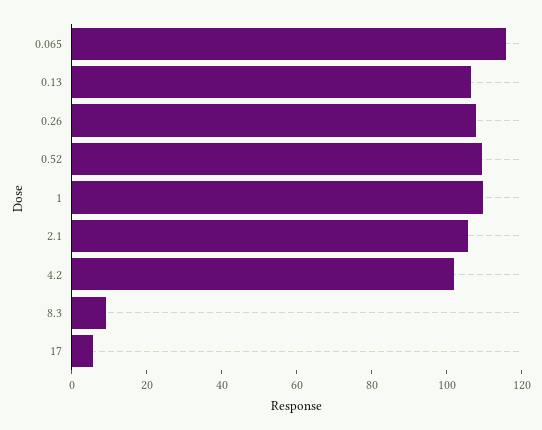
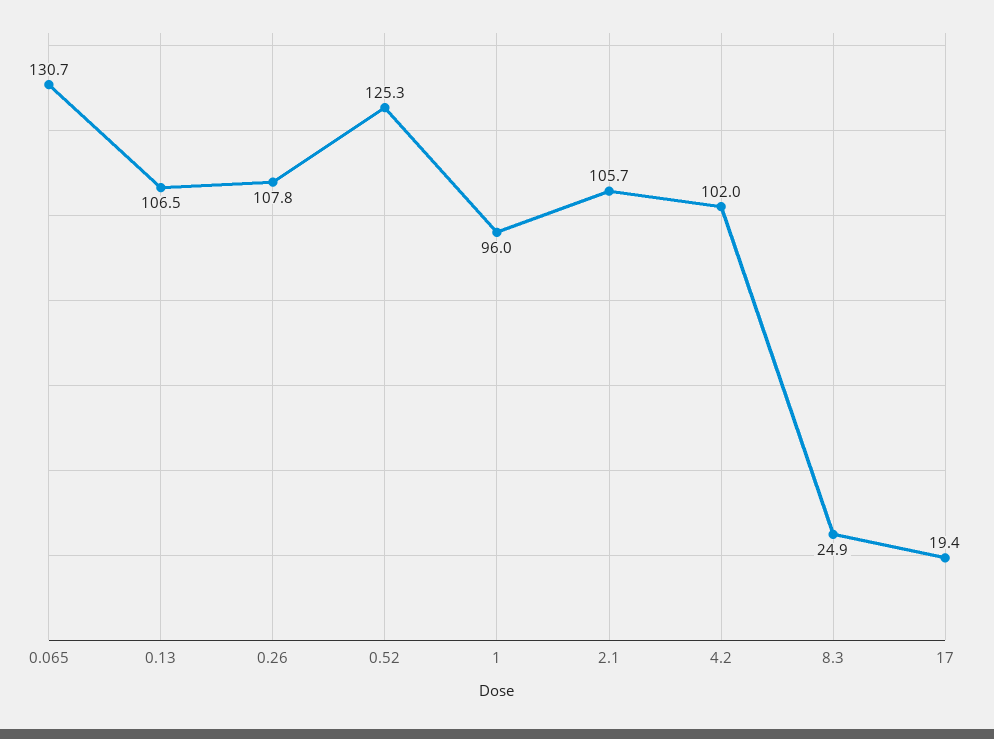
0.065: 115 -> 130.7
0.52: 110 -> 125.3
1: 110 -> 96
8.3: 10 -> 24.9
17: 5 -> 19.4

